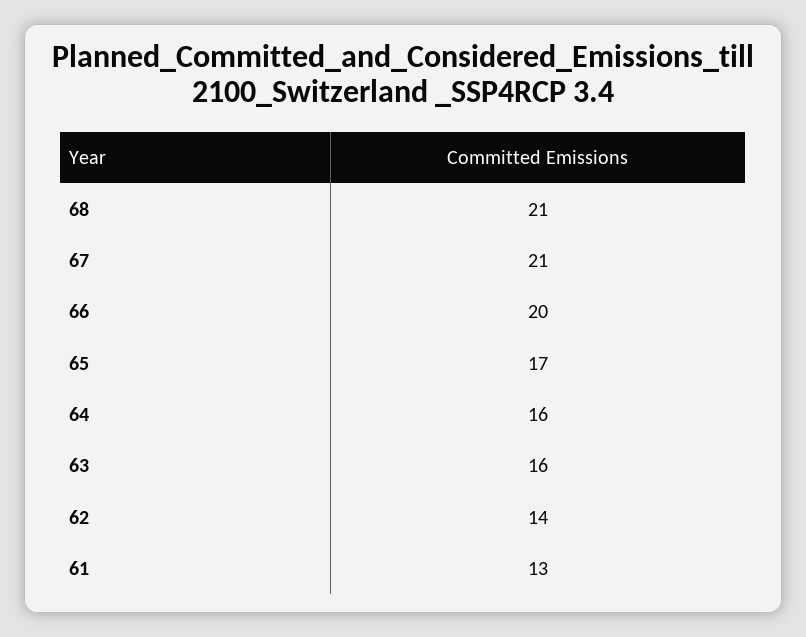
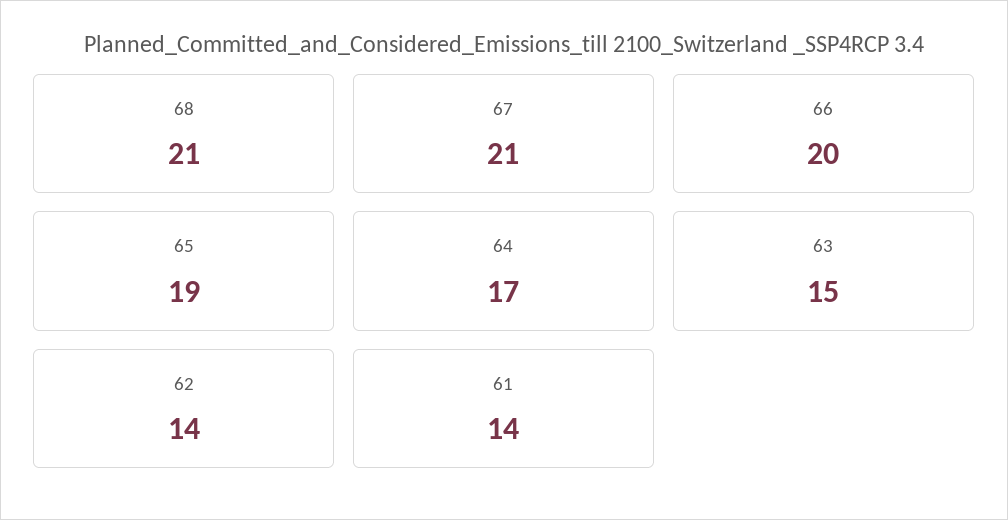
65: 17 -> 19
64: 16 -> 17
63: 16 -> 15
61: 13 -> 14

